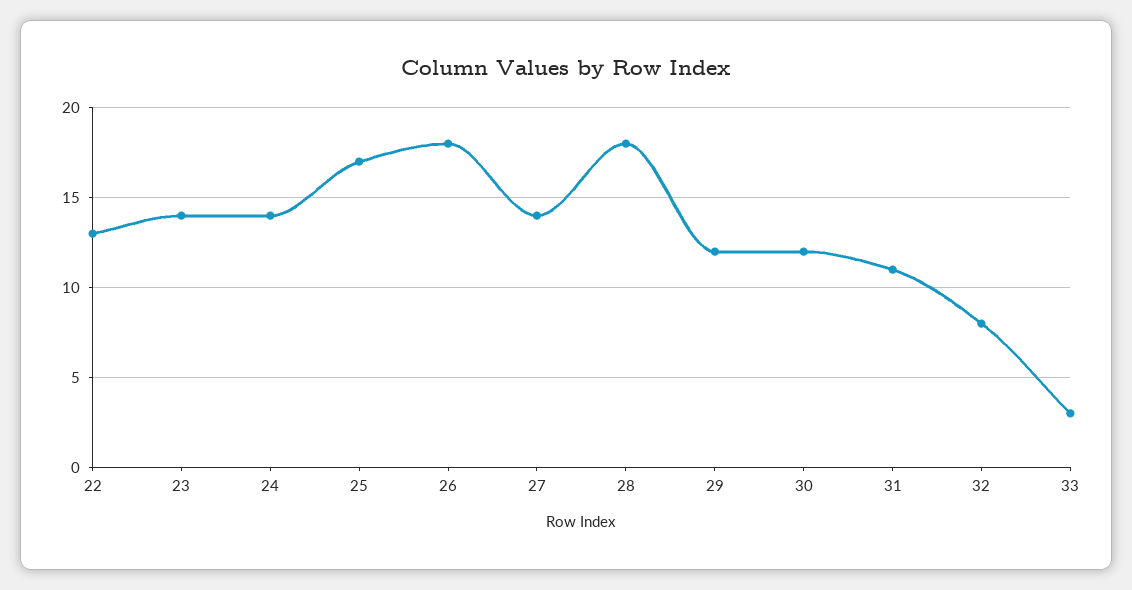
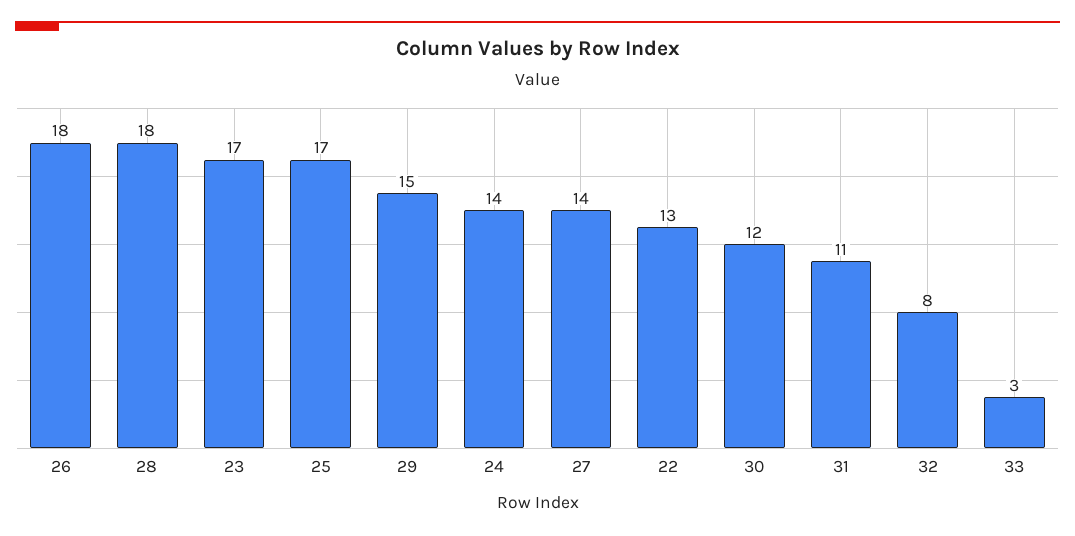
23: 14 -> 17
29: 12 -> 15

